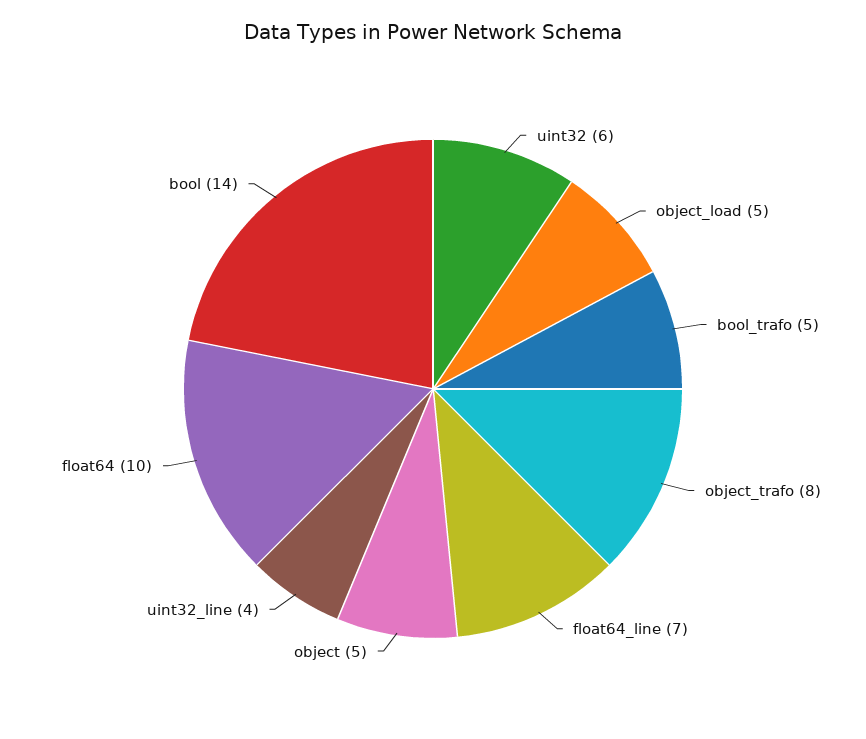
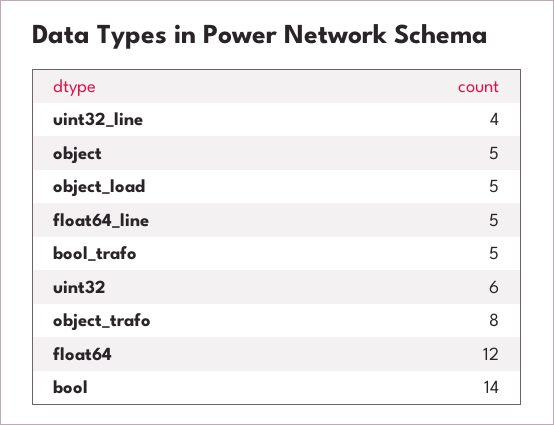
float64_line: 7 -> 5
float64: 10 -> 12

